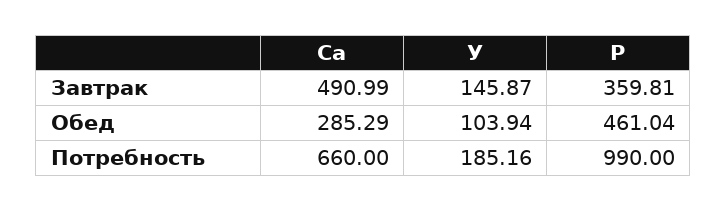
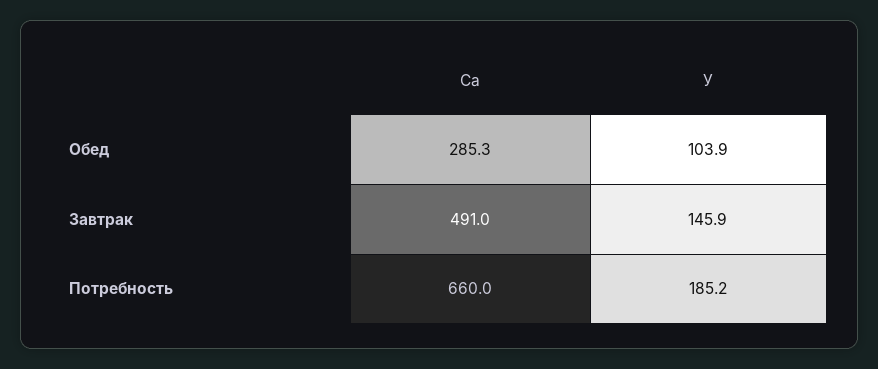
Р, Завтрак: 359.81 -> none
Р, Обед: 461.04 -> none
Р, Потребность: 990 -> none

